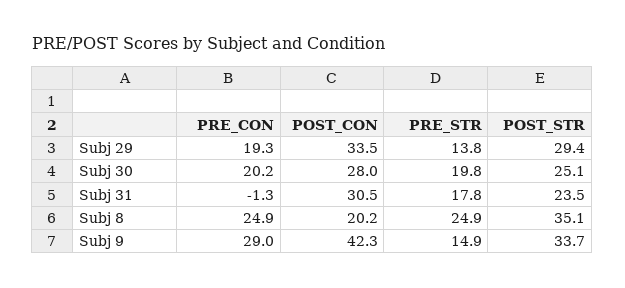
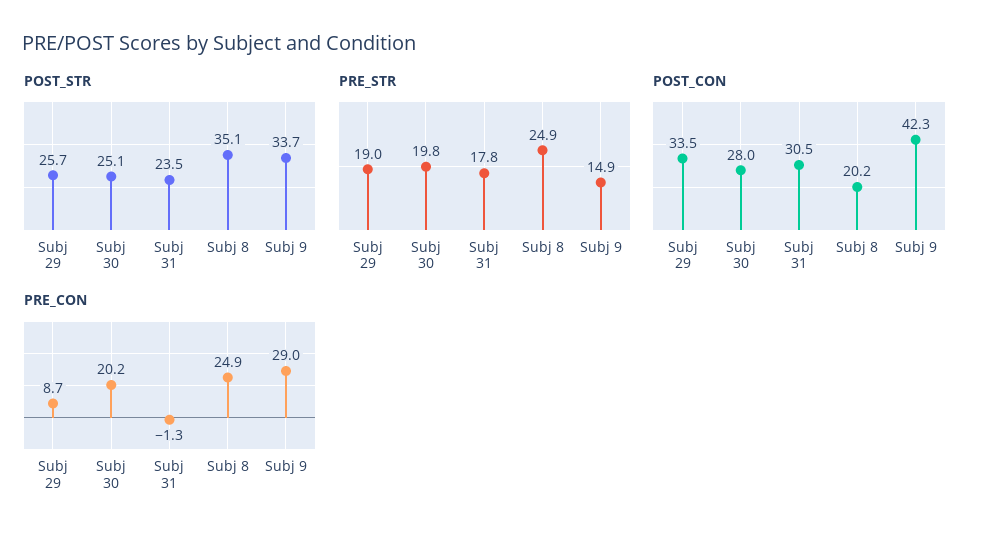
PRE_CON, Subj 29: 19.3 -> 8.7
PRE_STR, Subj 29: 13.8 -> 19
POST_STR, Subj 29: 29.4 -> 25.7

